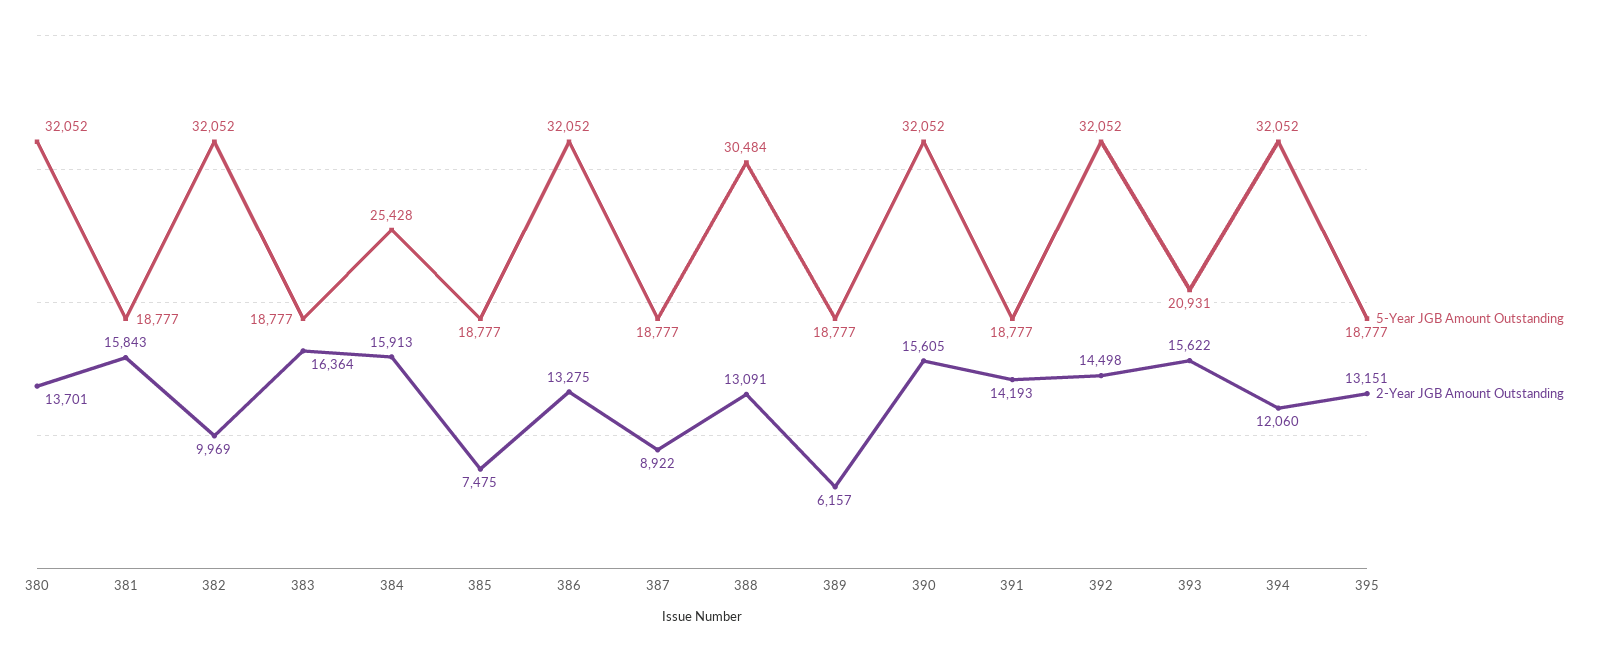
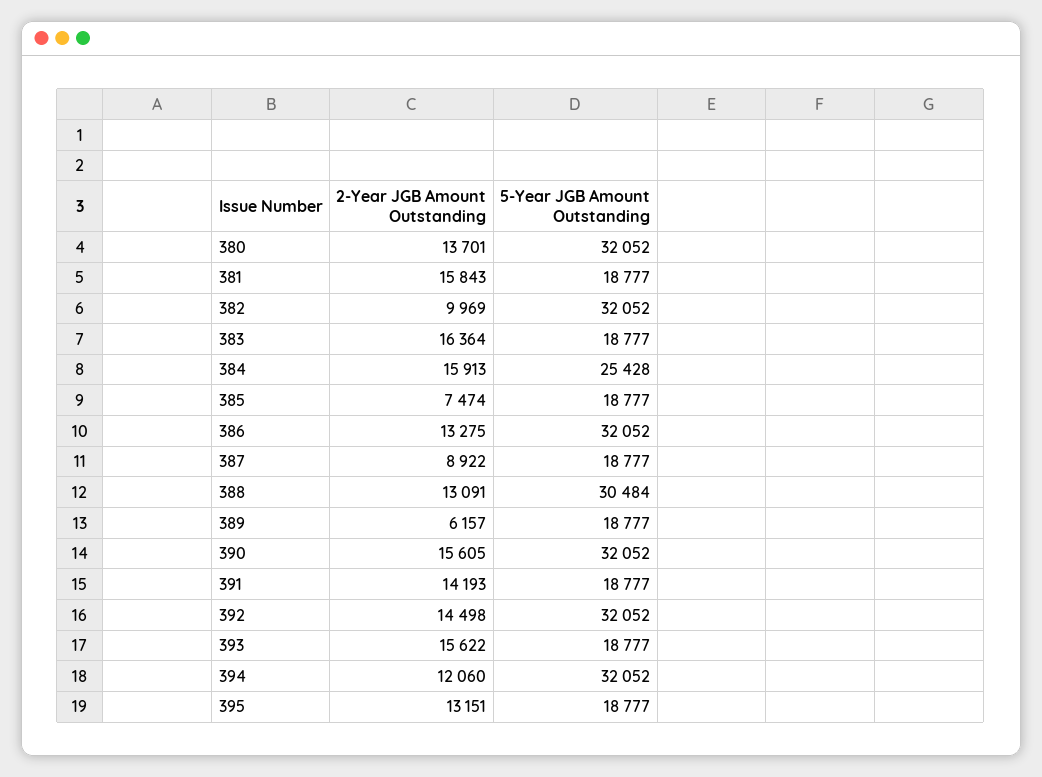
2-Year JGB Amount Outstanding, 385: 7475 -> 7474
5-Year JGB Amount Outstanding, 393: 20931 -> 18777

